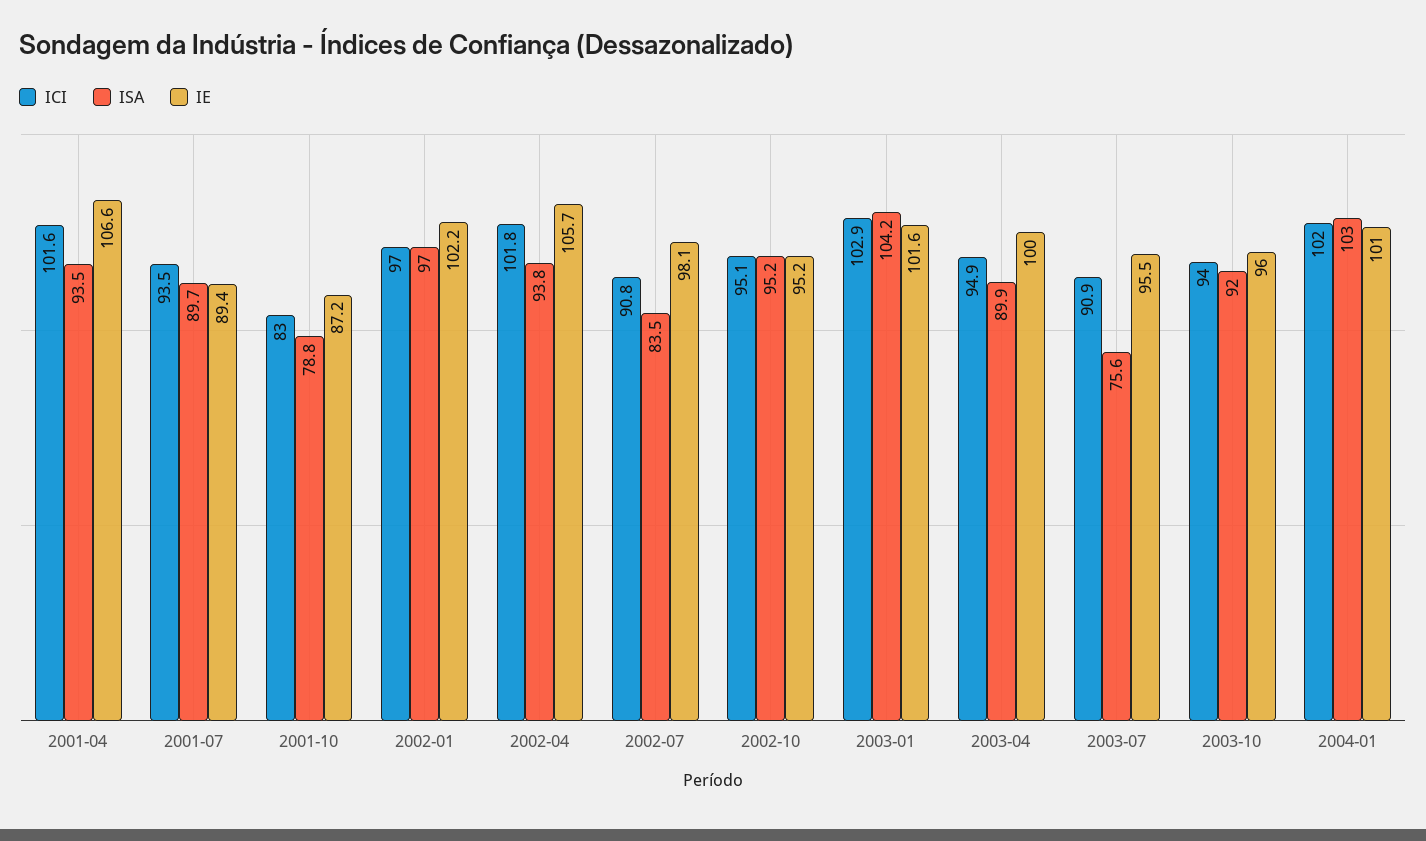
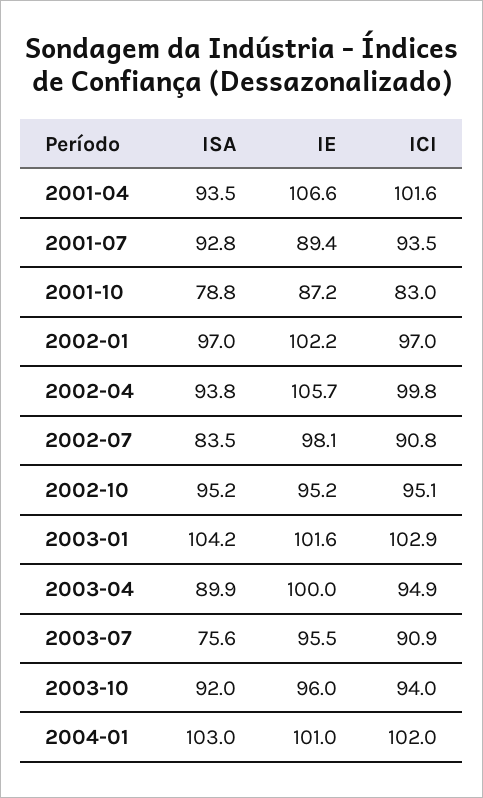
ISA, 2001-07: 89.7 -> 92.8
ICI, 2002-04: 101.8 -> 99.8

